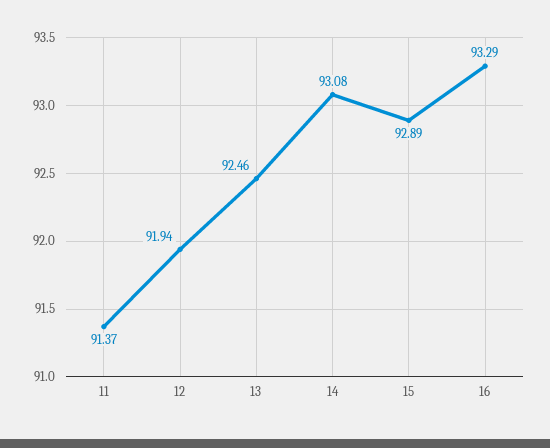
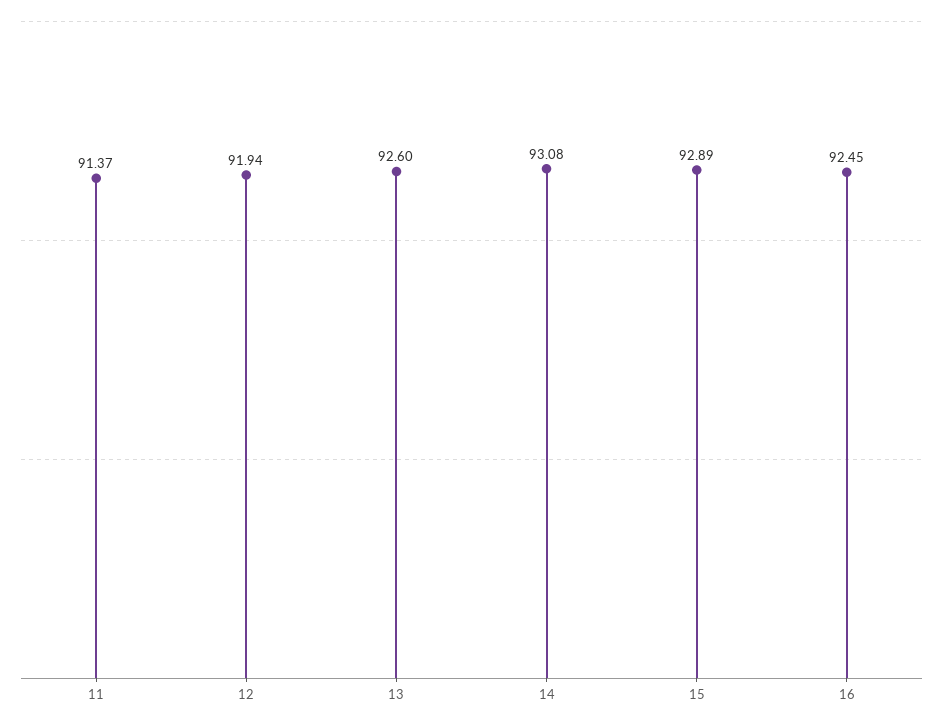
13: 92.46 -> 92.6
16: 93.29 -> 92.45

